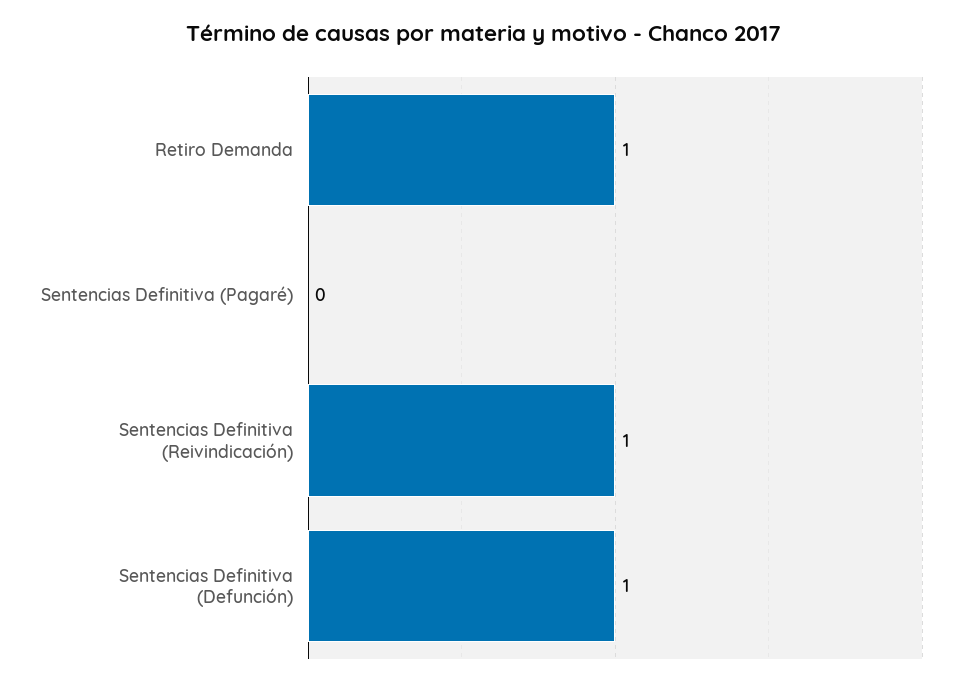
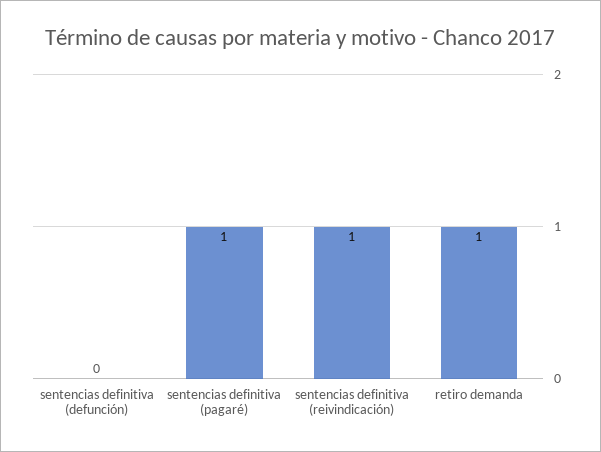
Sentencias Definitiva (Pagaré): 0 -> 1
Sentencias Definitiva (Defunción): 1 -> 0

